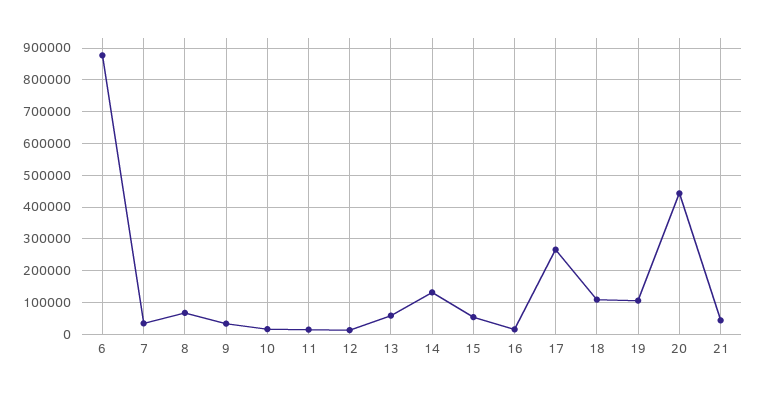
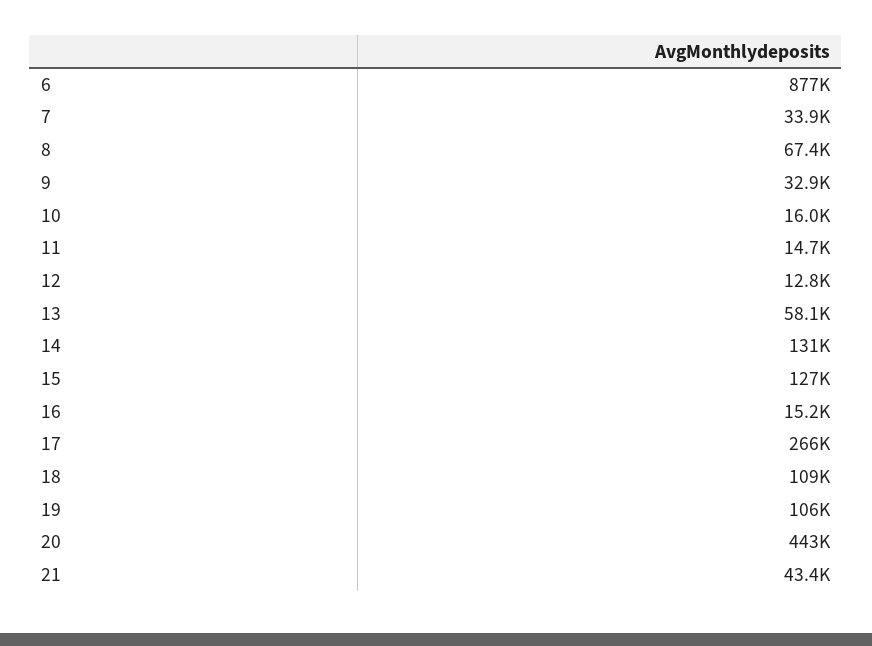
15: 60000 -> 127000

